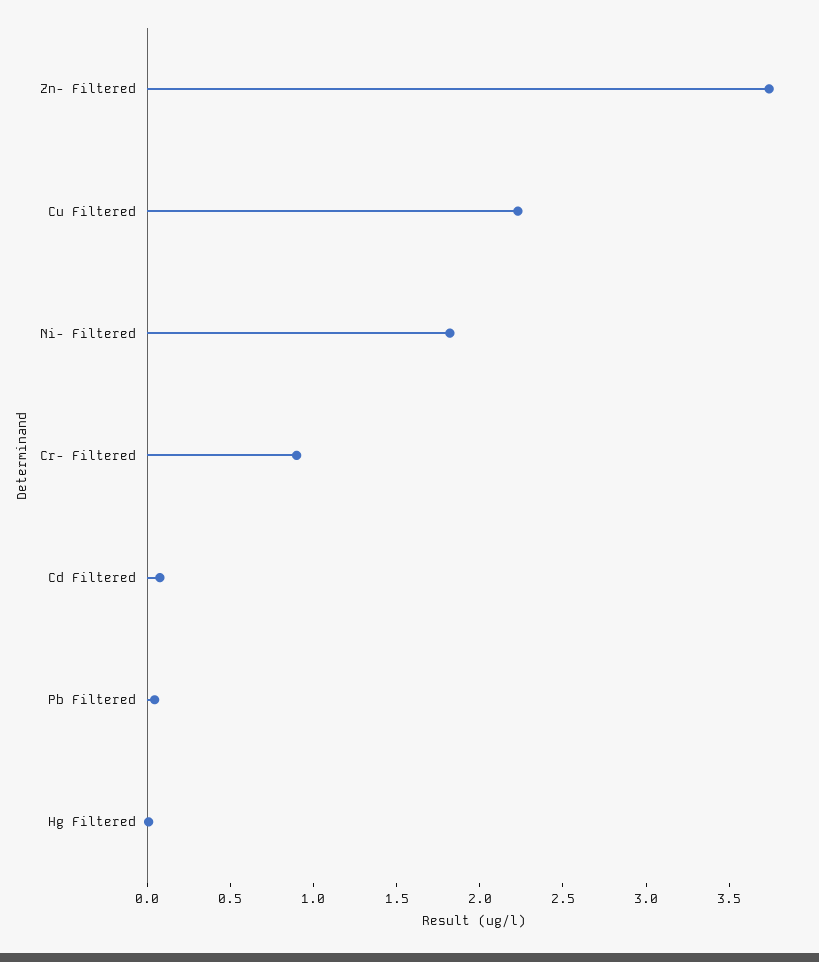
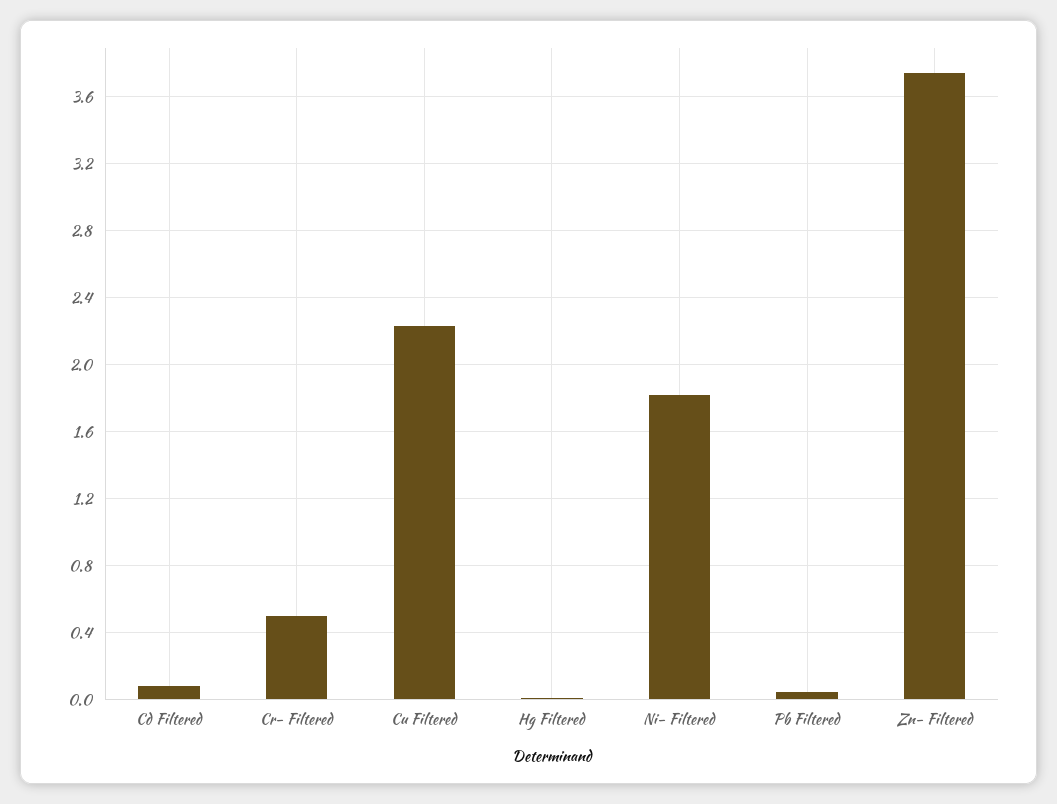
Cr- Filtered: 0.9 -> 0.5

